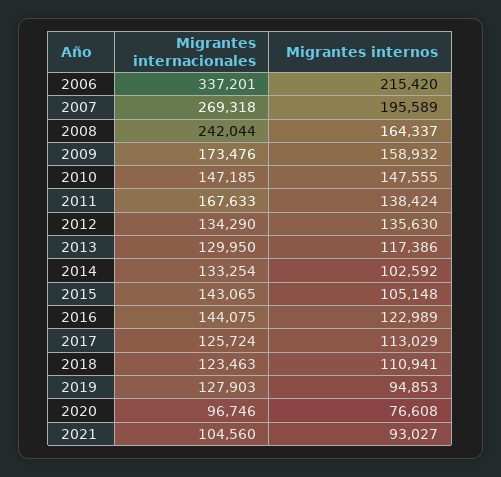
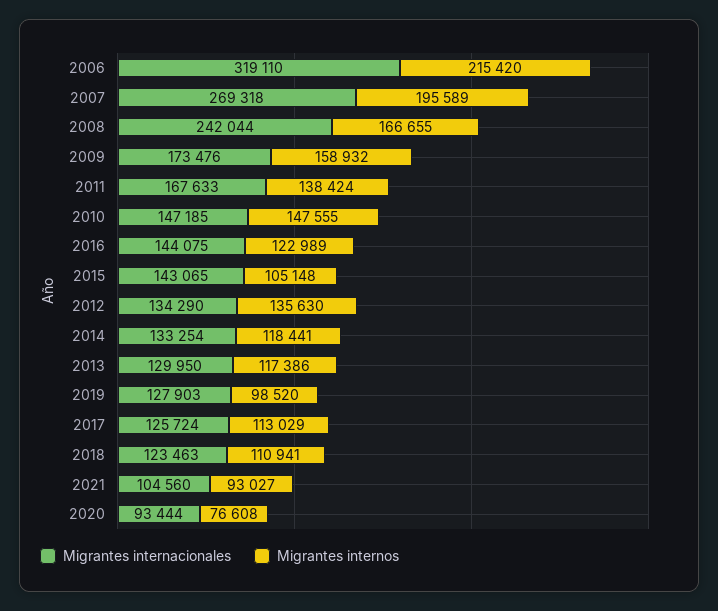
Migrantes internacionales, 2006: 337201 -> 319110
Migrantes internos, 2008: 164337 -> 166655
Migrantes internos, 2014: 102592 -> 118441
Migrantes internos, 2019: 94853 -> 98520
Migrantes internacionales, 2020: 96746 -> 93444

